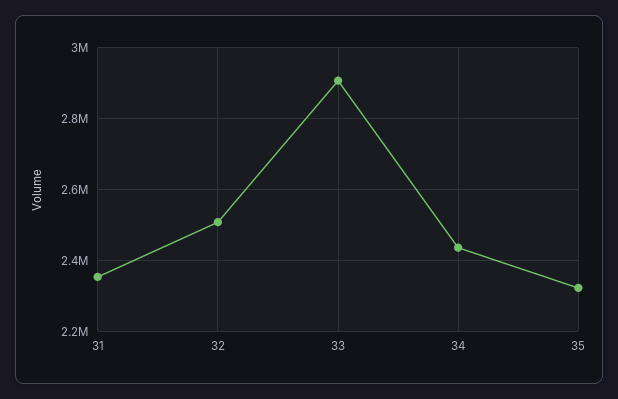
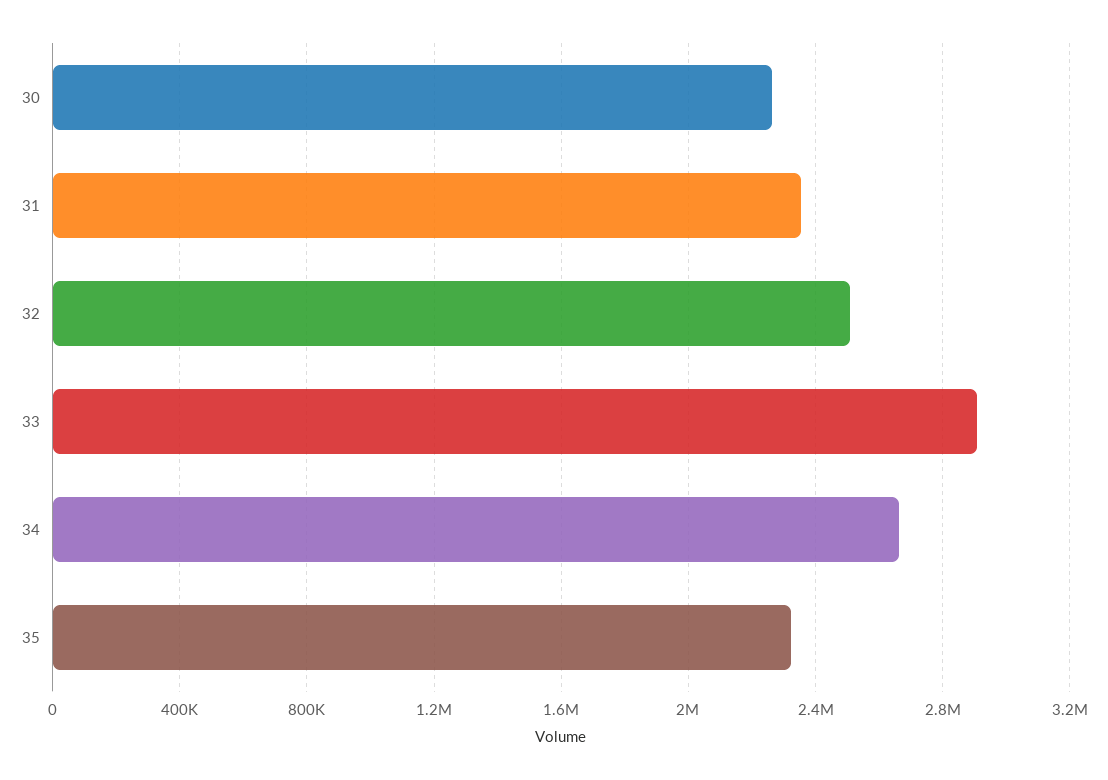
34: 2440000 -> 2650000
30: none -> 2250000

